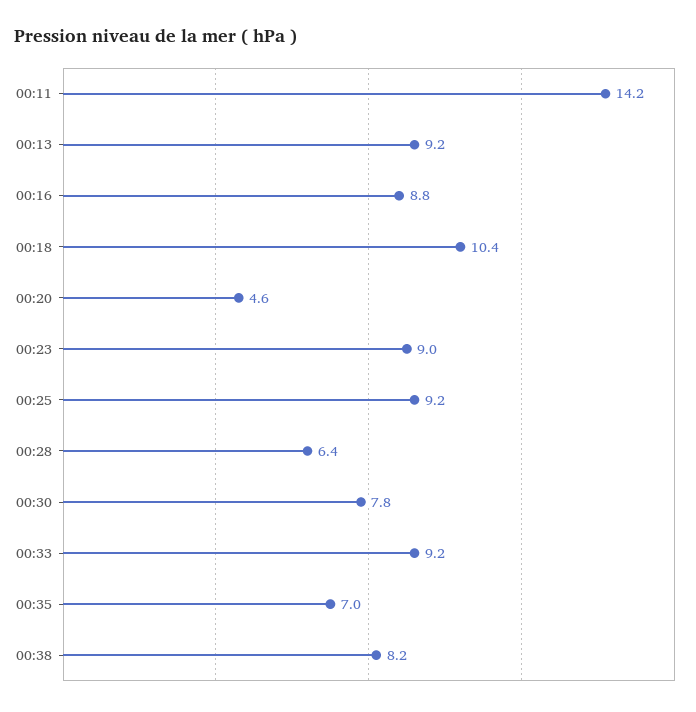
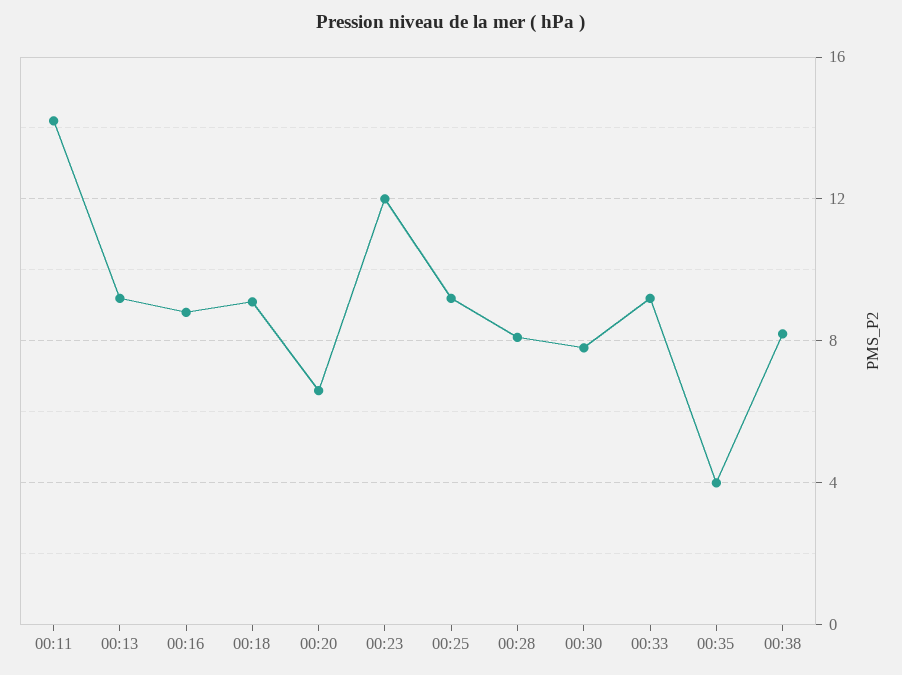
00:18: 10.4 -> 9
00:20: 4.6 -> 6.5
00:23: 9 -> 12
00:28: 6.4 -> 8
00:35: 7 -> 4

